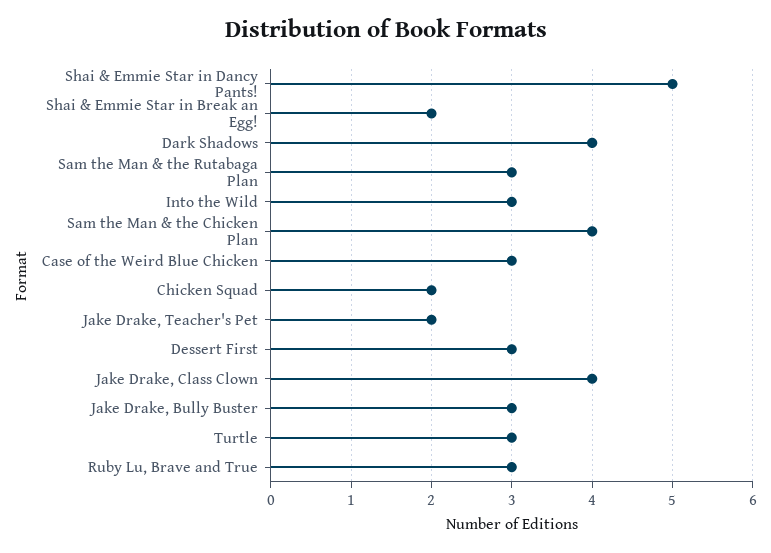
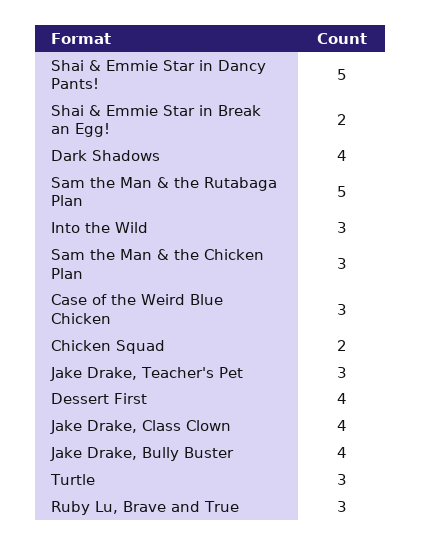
Sam the Man & the Rutabaga Plan: 3 -> 5
Sam the Man & the Chicken Plan: 4 -> 3
Jake Drake, Teacher's Pet: 2 -> 3
Dessert First: 3 -> 4
Jake Drake, Bully Buster: 3 -> 4

